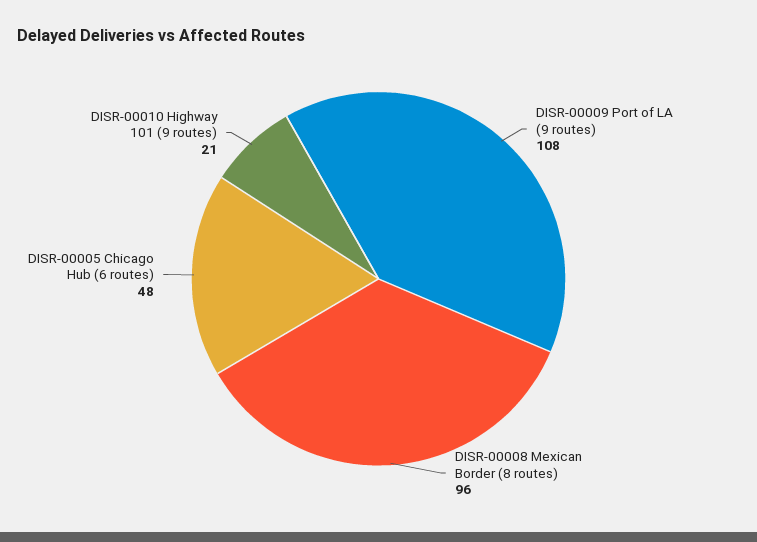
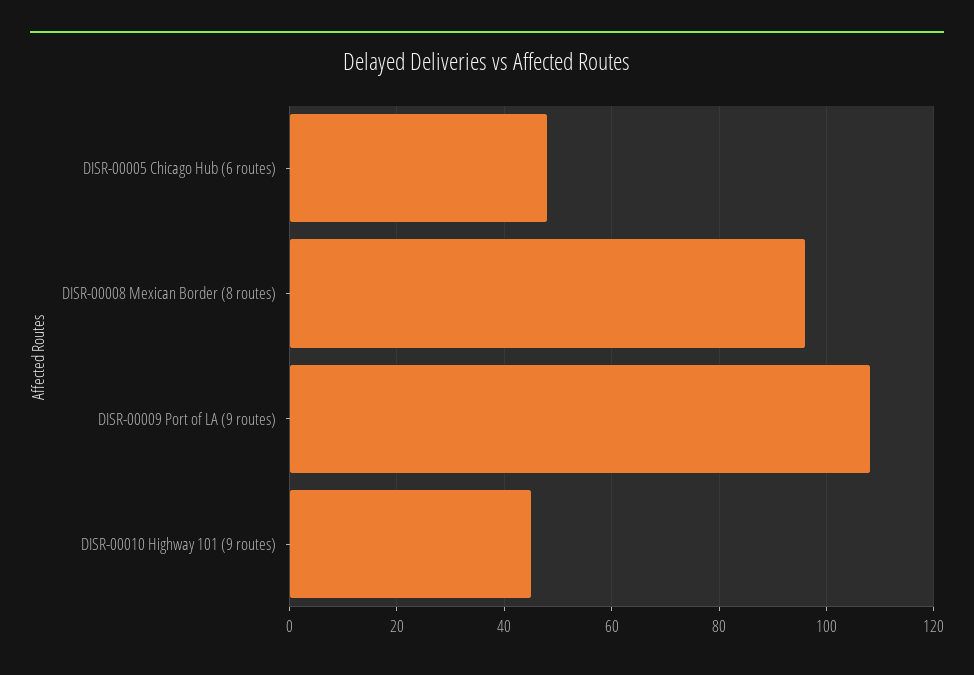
DISR-00010 Highway 101 (9 routes): 21 -> 45

